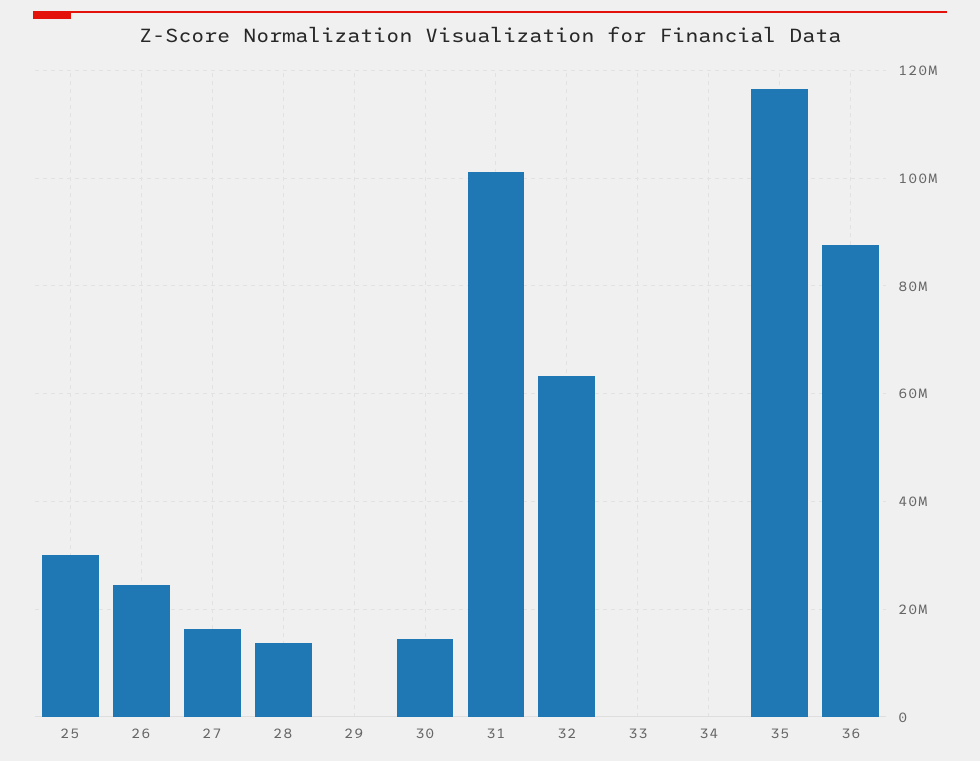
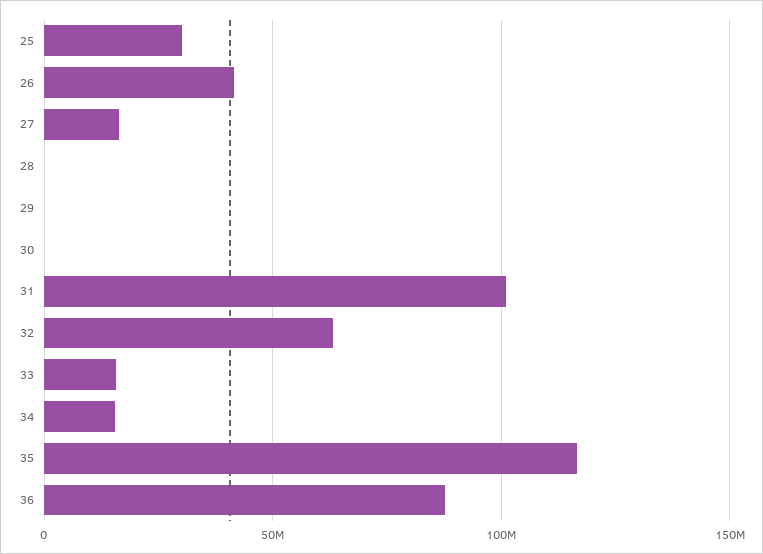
26: 24000000 -> 40000000
28: 14000000 -> 0
30: 14000000 -> 0
33: 0 -> 15000000
34: 0 -> 15000000

